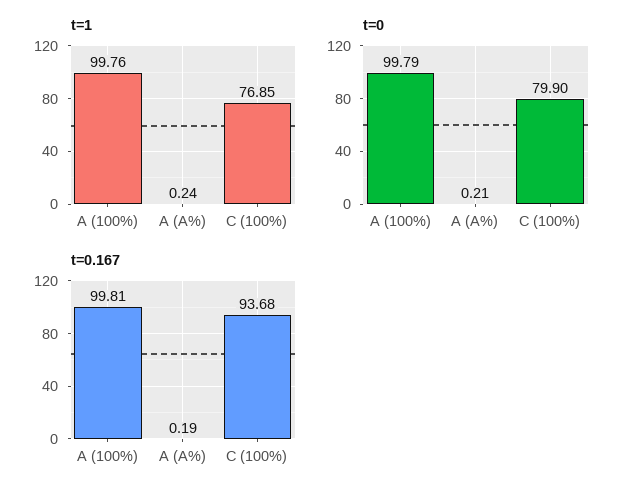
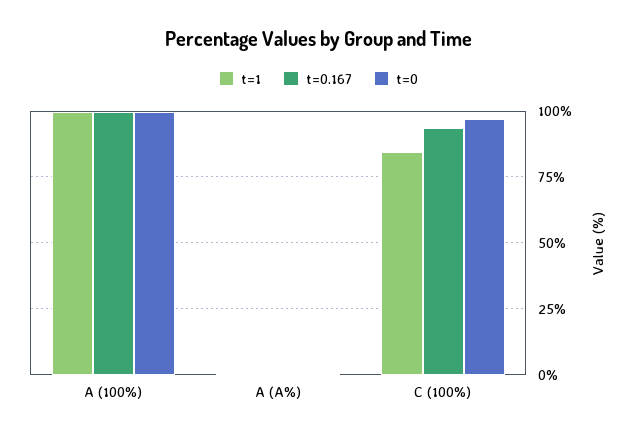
t=1, C (100%): 76.85 -> 85
t=0, C (100%): 79.9 -> 97.5

